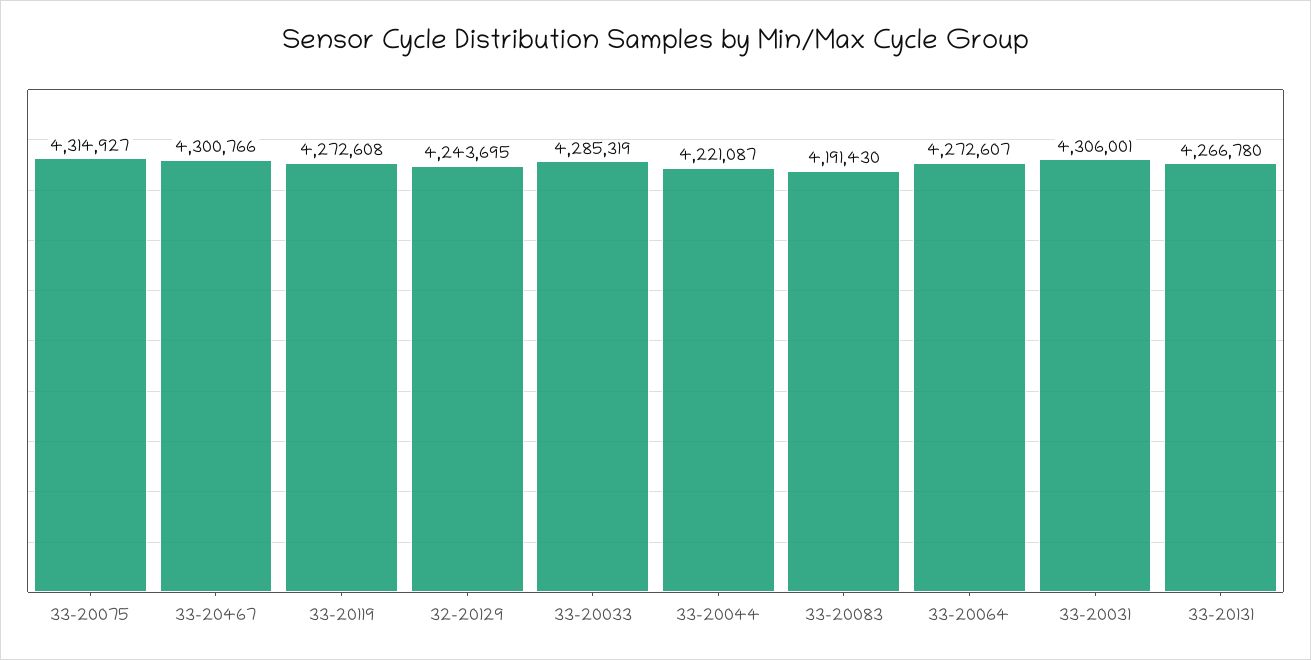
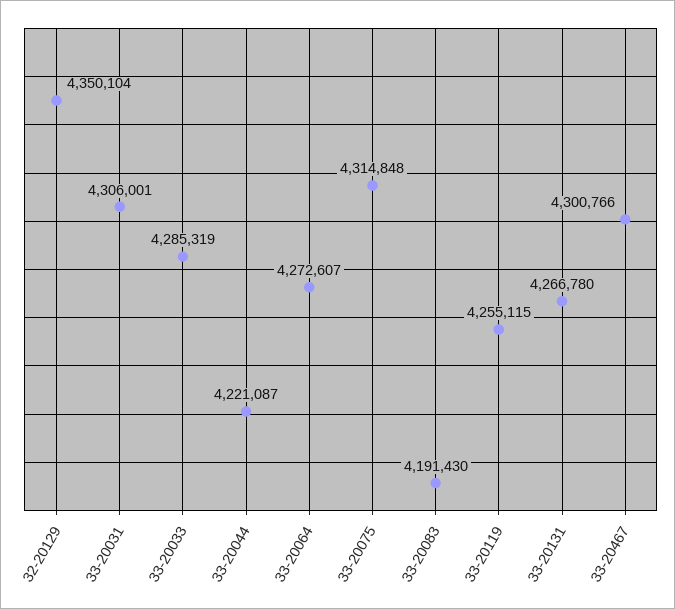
33-20075: 4314927 -> 4314848
33-20119: 4272608 -> 4255115
32-20129: 4243695 -> 4350104

